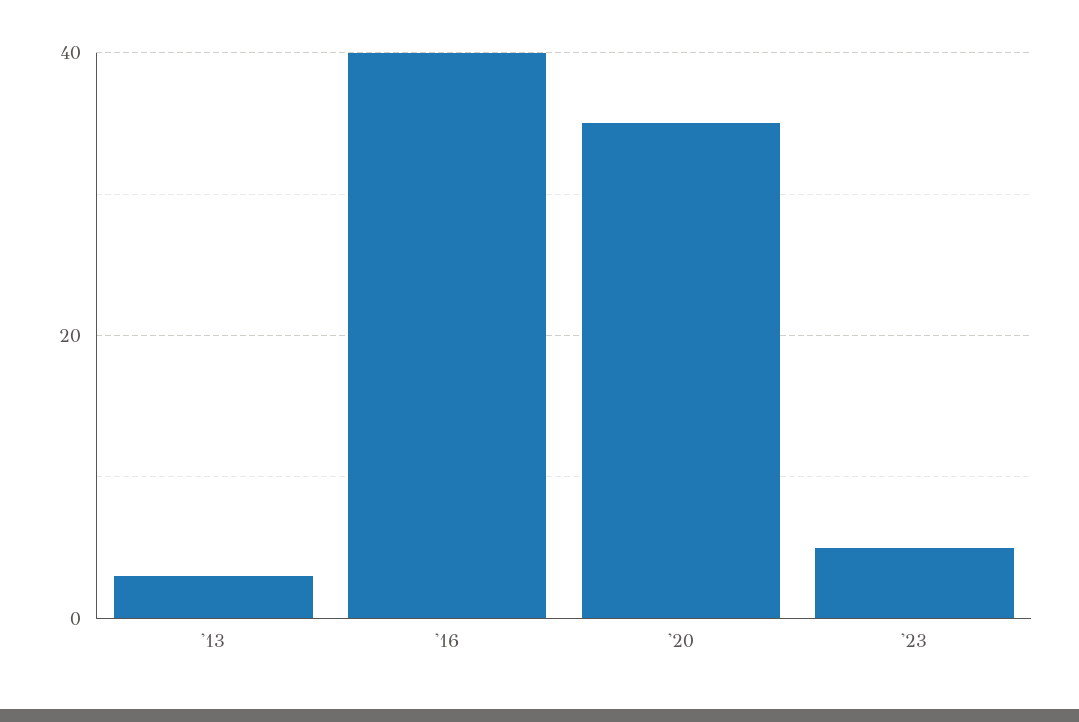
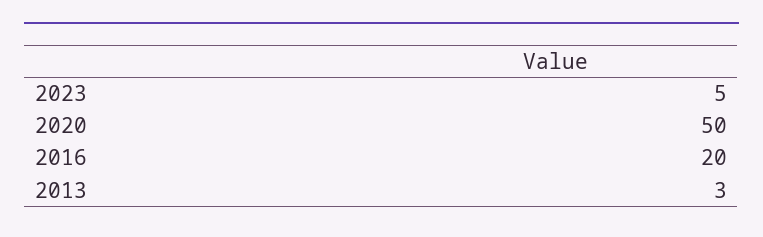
'16: 40 -> 20
'20: 35 -> 50

